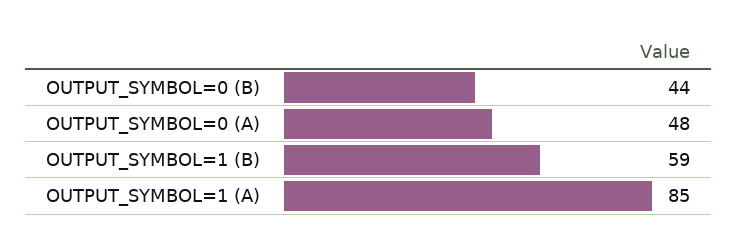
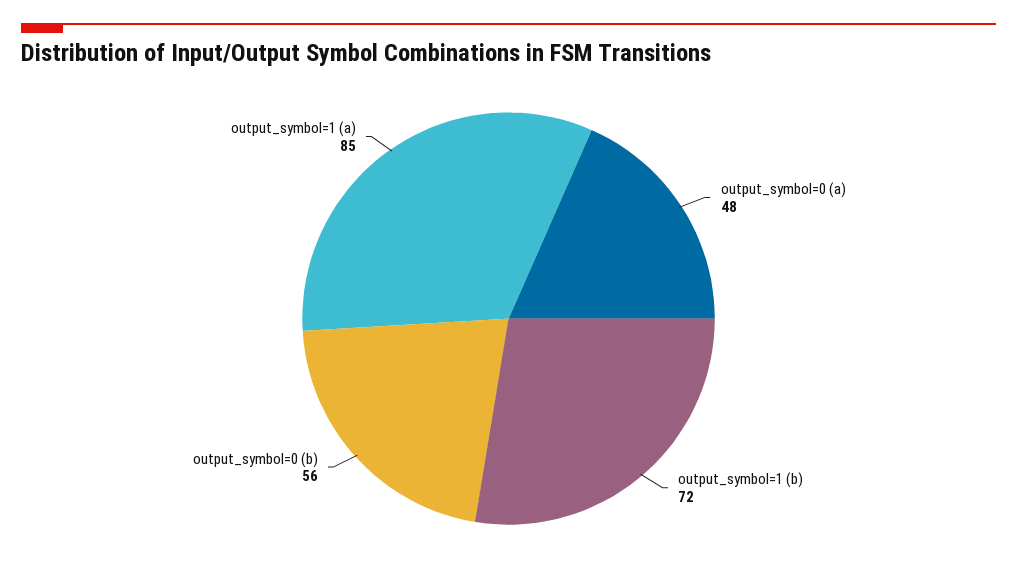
OUTPUT_SYMBOL=0 (B): 44 -> 56
OUTPUT_SYMBOL=1 (B): 59 -> 72

